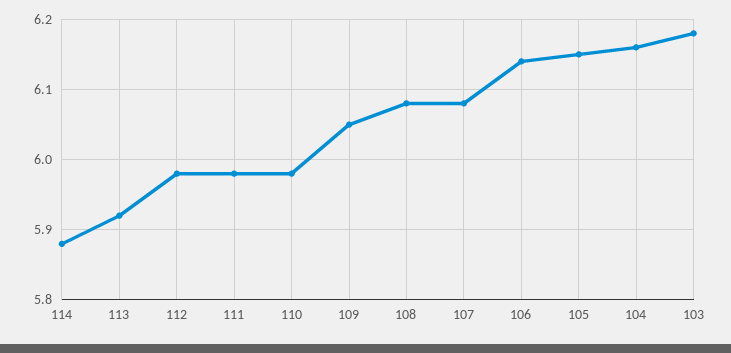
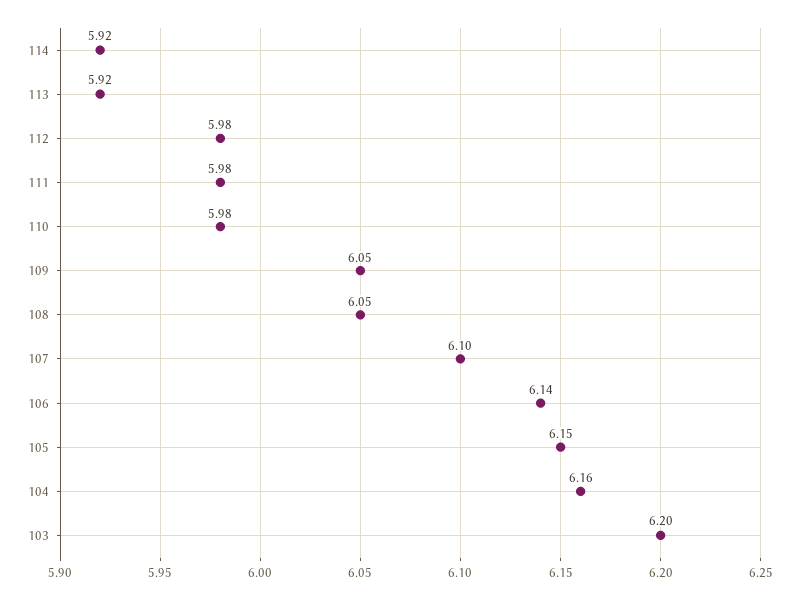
114: 5.88 -> 5.92
108: 6.08 -> 6.05
107: 6.08 -> 6.1
103: 6.18 -> 6.2

